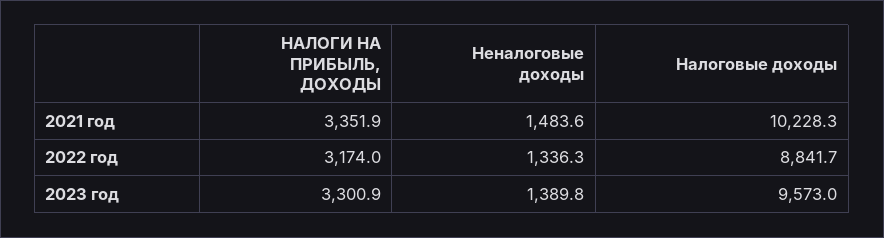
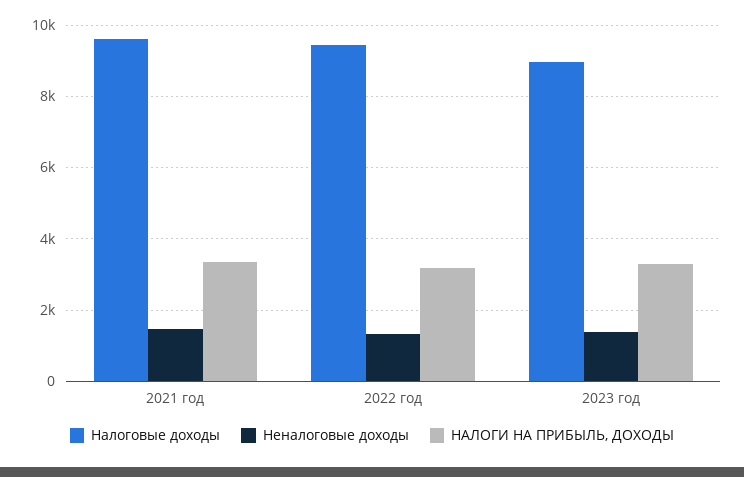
Налоговые доходы, 2021 год: 10228.3 -> 9600
Налоговые доходы, 2022 год: 8841.7 -> 9400
Налоговые доходы, 2023 год: 9573 -> 9000

